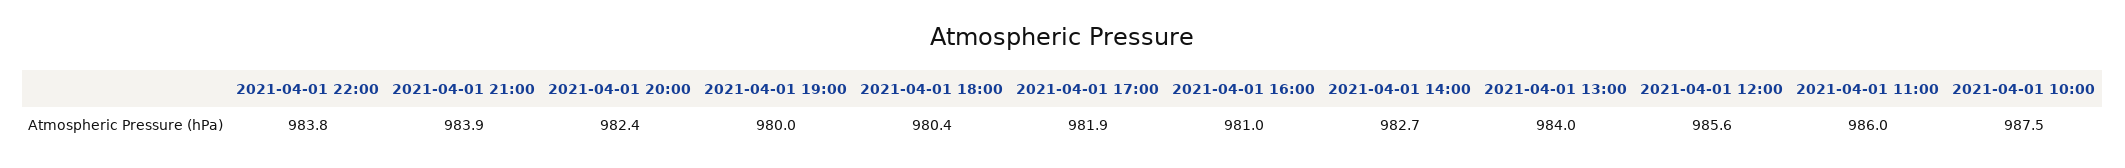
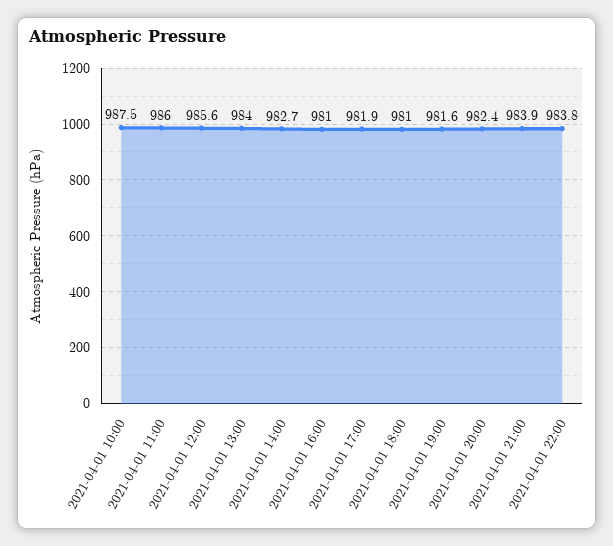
2021-04-01 19:00: 980 -> 981.6
2021-04-01 18:00: 980.4 -> 981

